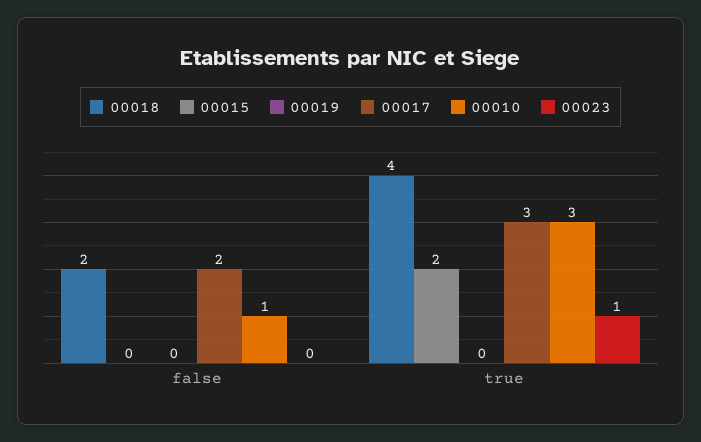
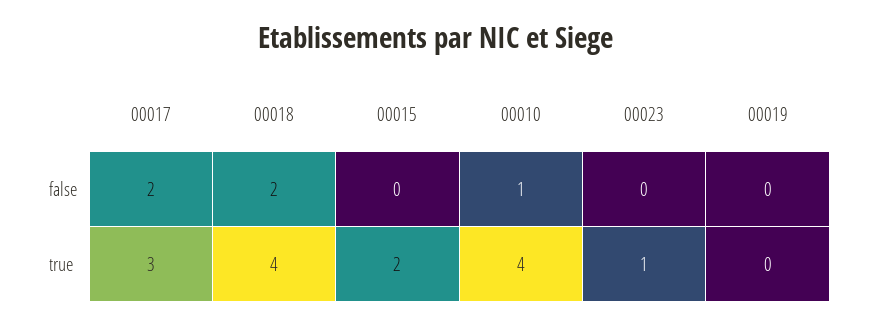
00010, true: 3 -> 4

